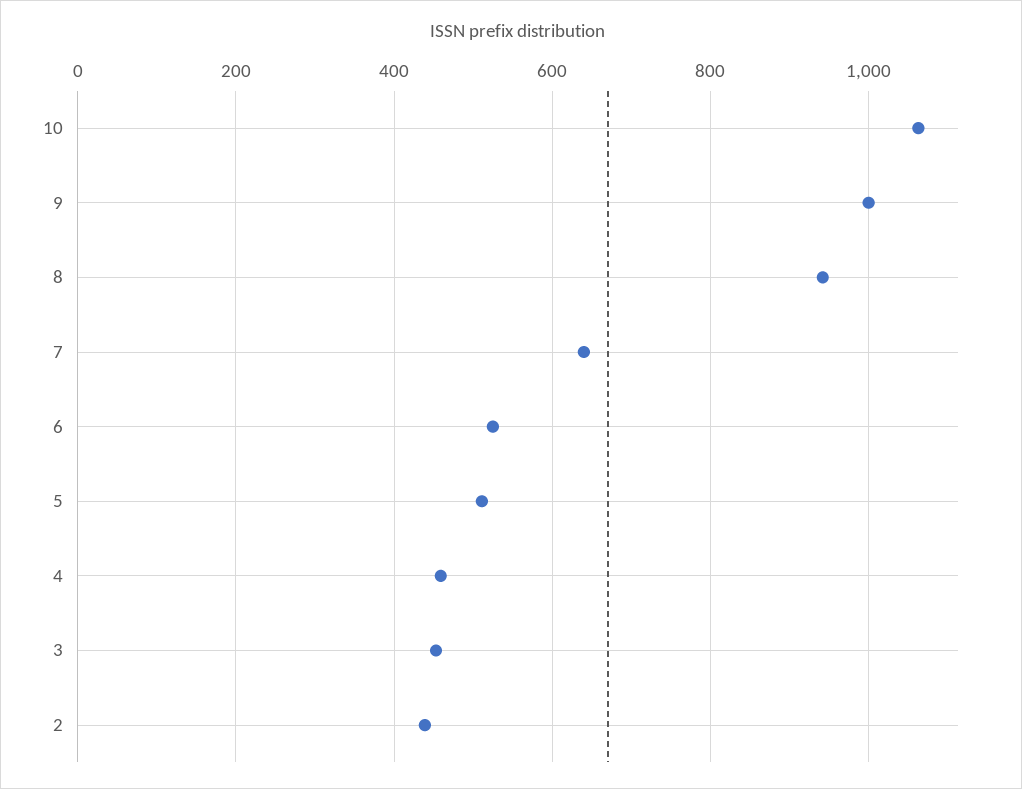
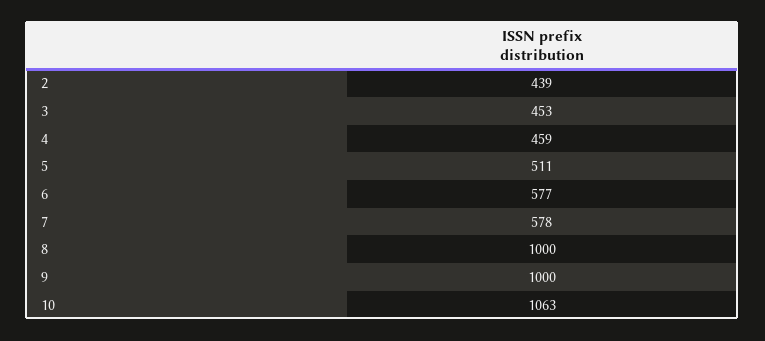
8: 940 -> 1000
7: 640 -> 578
6: 520 -> 577

